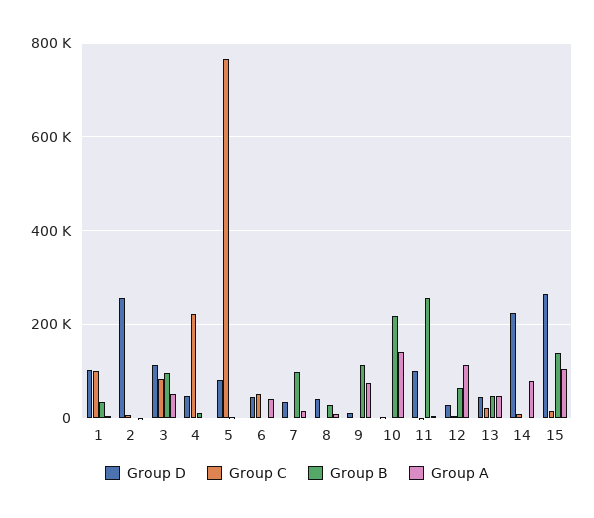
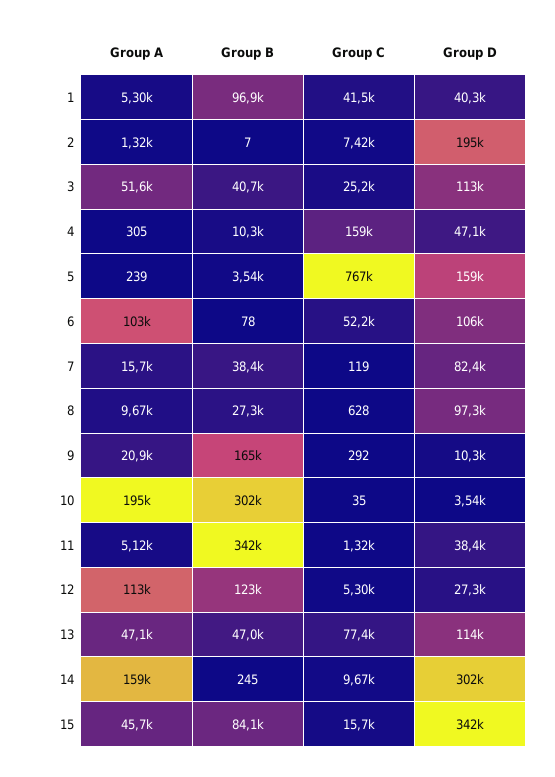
Group D, 1: 100000 -> 40300
Group C, 1: 100000 -> 41500
Group B, 1: 40000 -> 96900
Group D, 2: 260000 -> 195000
Group C, 3: 80000 -> 25200
Group B, 3: 100000 -> 40700
Group C, 4: 220000 -> 159000
Group D, 5: 80000 -> 159000
Group D, 6: 40000 -> 106000
Group A, 6: 40000 -> 103000
Group D, 7: 40000 -> 82400
Group B, 7: 100000 -> 38400
Group D, 8: 40000 -> 97300
Group B, 9: 120000 -> 165000
Group A, 9: 80000 -> 20900
Group B, 10: 220000 -> 302000
Group A, 10: 140000 -> 195000
Group D, 11: 100000 -> 38400
Group B, 11: 260000 -> 342000
Group B, 12: 60000 -> 123000
Group D, 13: 40000 -> 114000
Group C, 13: 20000 -> 77400
Group D, 14: 220000 -> 302000
Group A, 14: 80000 -> 159000
Group D, 15: 260000 -> 342000
Group B, 15: 140000 -> 84100
Group A, 15: 100000 -> 45700

